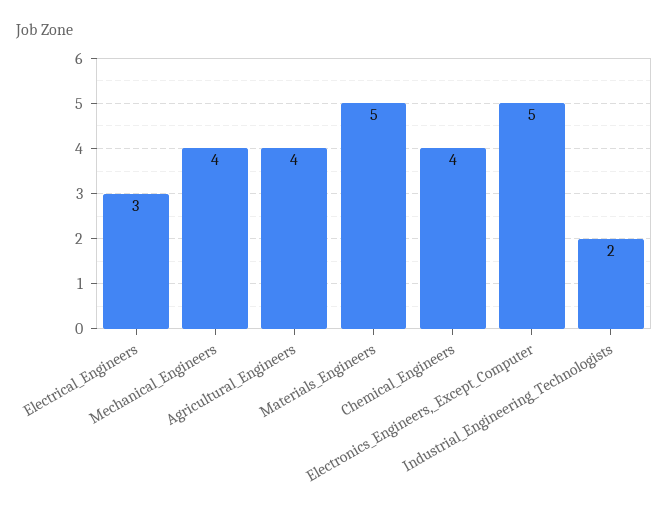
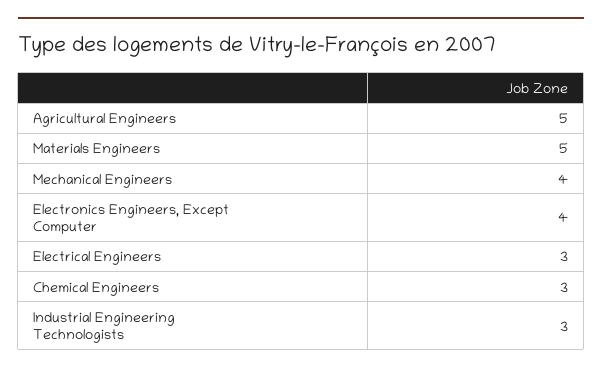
Agricultural_Engineers: 4 -> 5
Chemical_Engineers: 4 -> 3
Electronics_Engineers,_Except_Computer: 5 -> 4
Industrial_Engineering_Technologists: 2 -> 3

